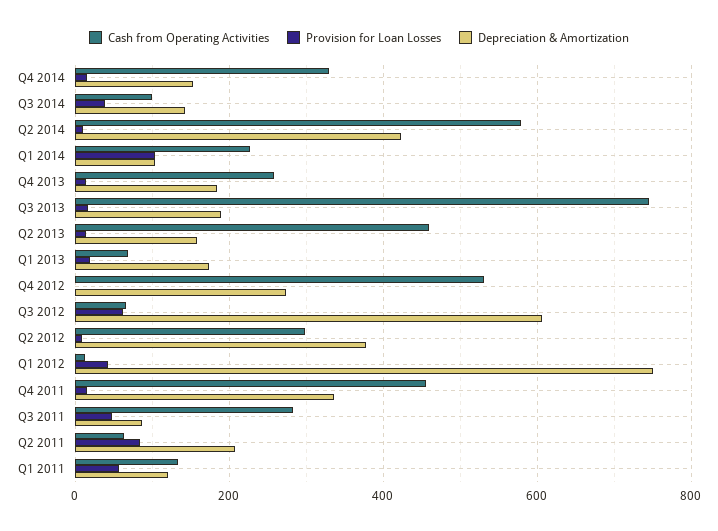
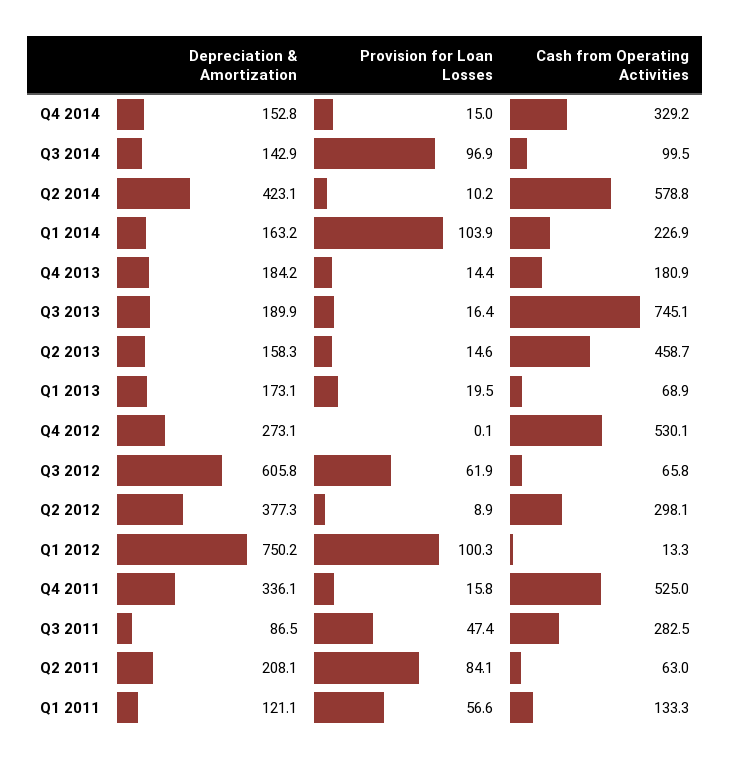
Provision for Loan Losses, Q3 2014: 40 -> 96.9
Depreciation & Amortization, Q1 2014: 100 -> 163.2
Cash from Operating Activities, Q4 2013: 260 -> 180.9
Provision for Loan Losses, Q1 2012: 40 -> 100.3
Cash from Operating Activities, Q4 2011: 460 -> 525

